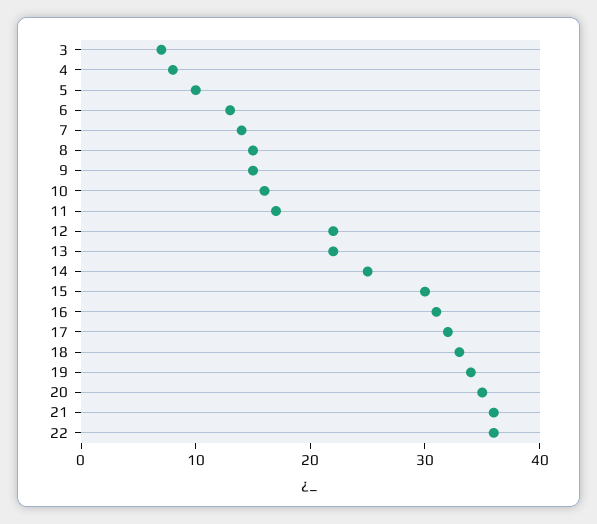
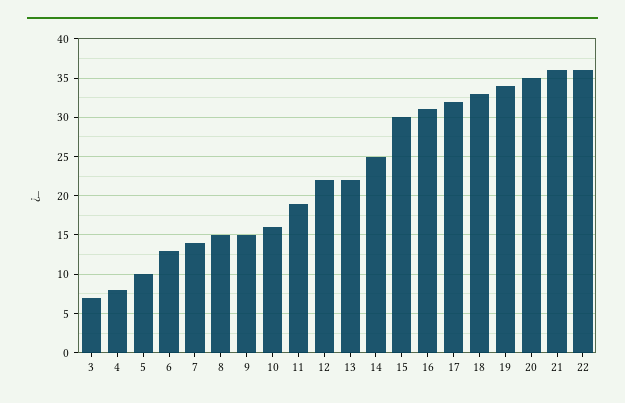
11: 17 -> 19

